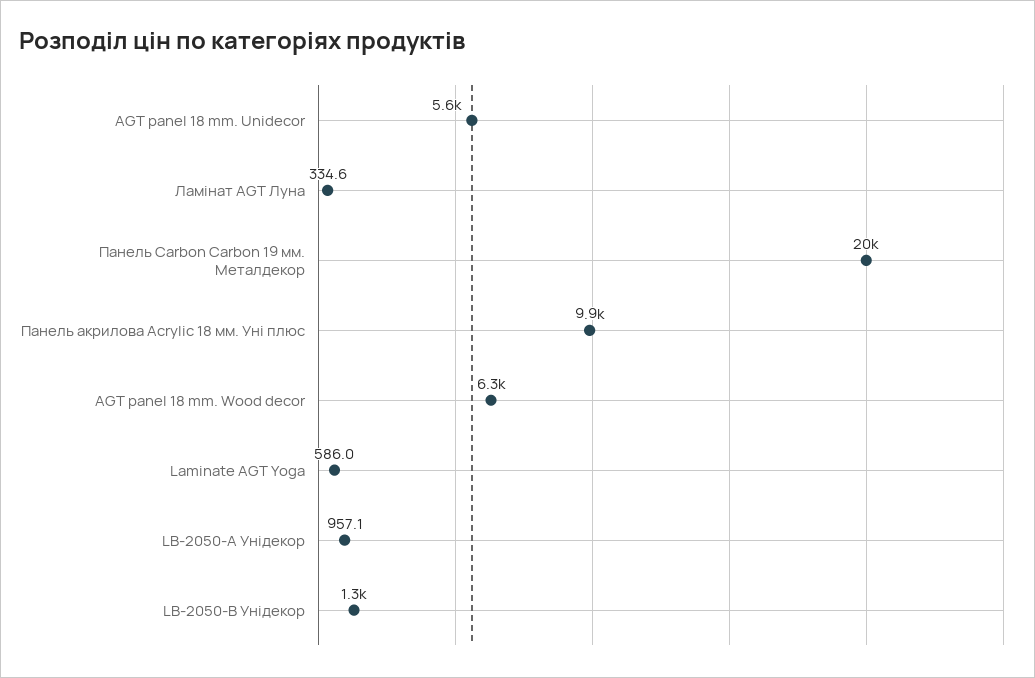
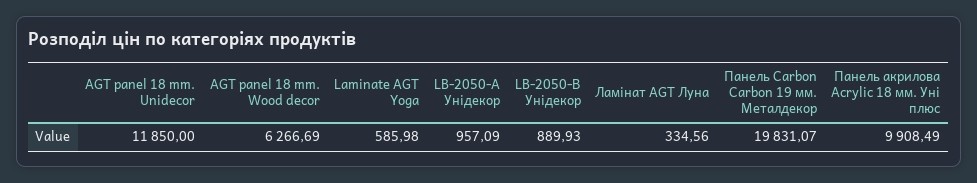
AGT panel 18 mm. Unidecor: 5600 -> 11850
LB-2050-В Унідекор: 1300 -> 889.93

